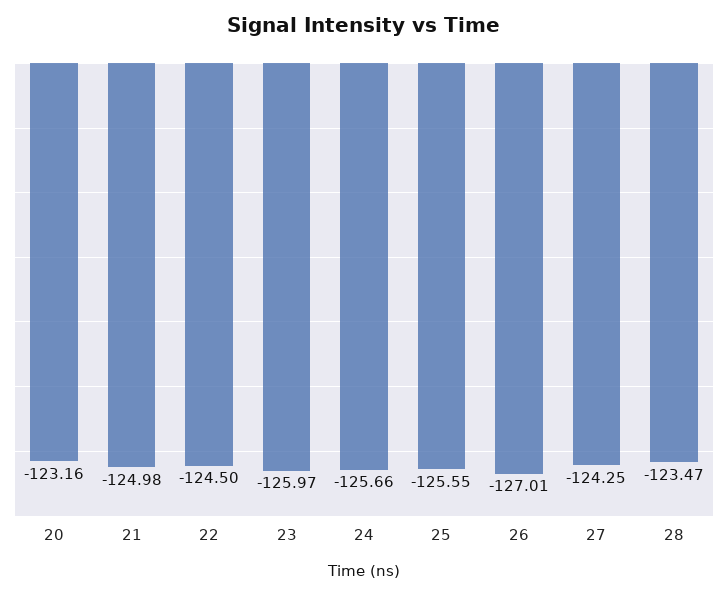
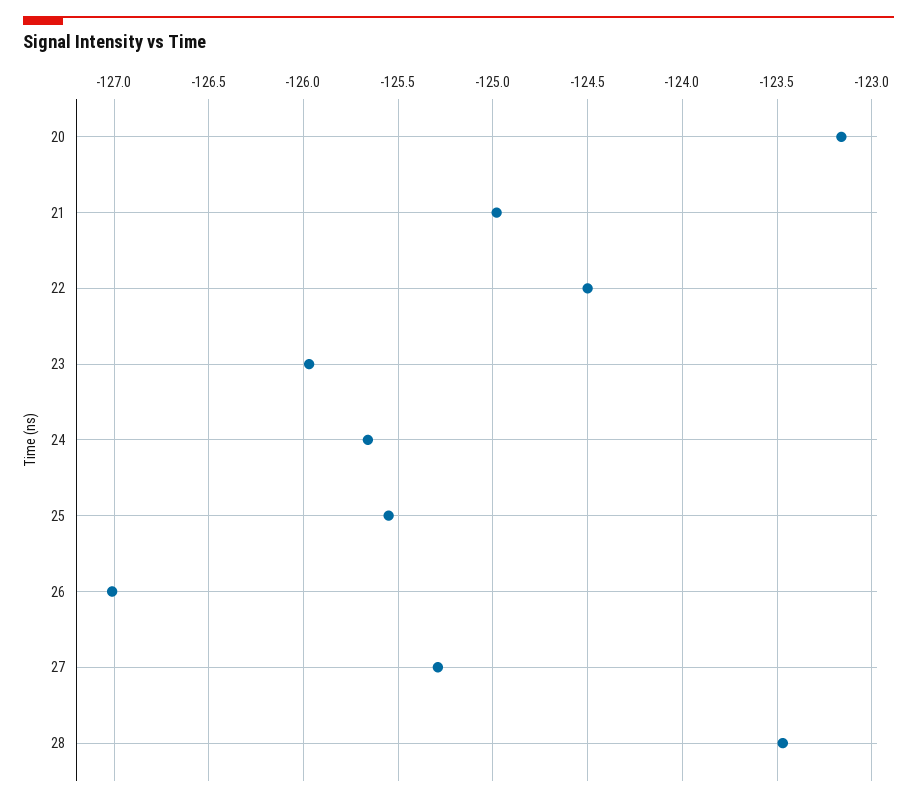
27: -124.25 -> -125.3

